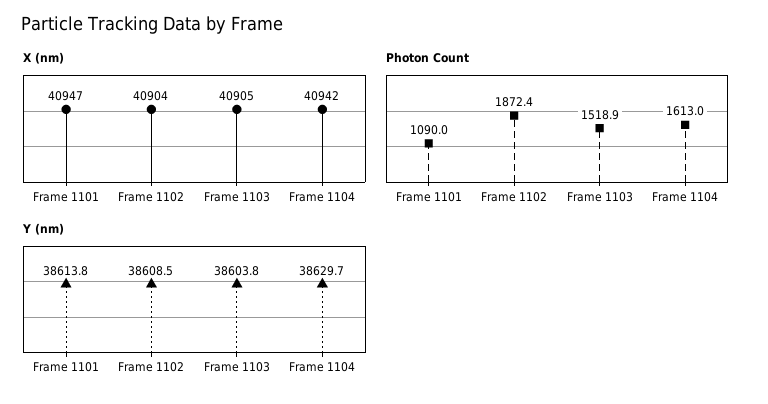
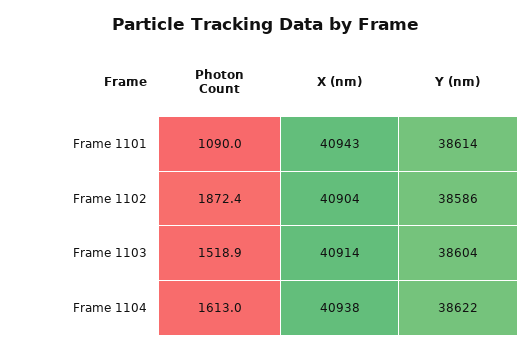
X (nm), Frame 1101: 40947 -> 40943
X (nm), Frame 1103: 40905 -> 40914
X (nm), Frame 1104: 40942 -> 40938
Y (nm), Frame 1102: 38608.5 -> 38586
Y (nm), Frame 1104: 38629.7 -> 38622

